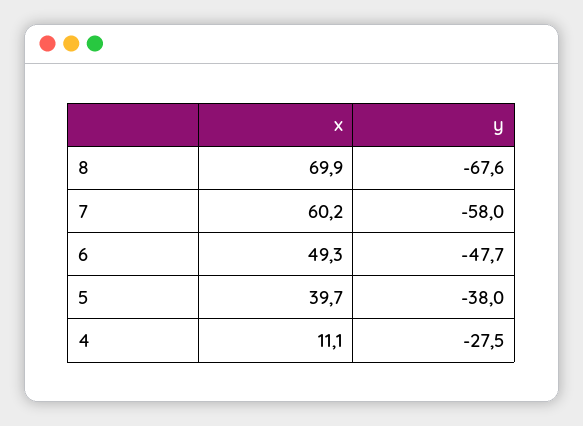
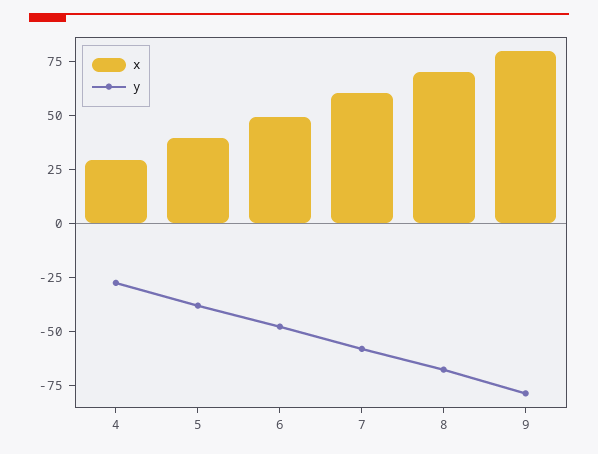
x, 4: 11.1 -> 30
x, 9: none -> 80
y, 9: none -> -80

